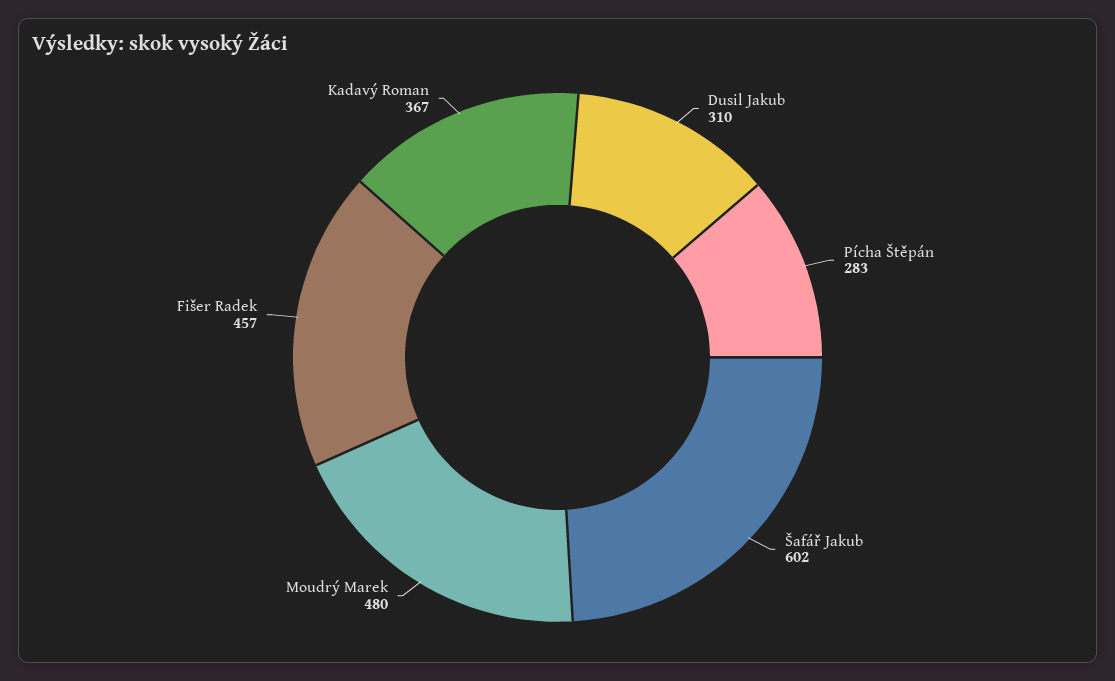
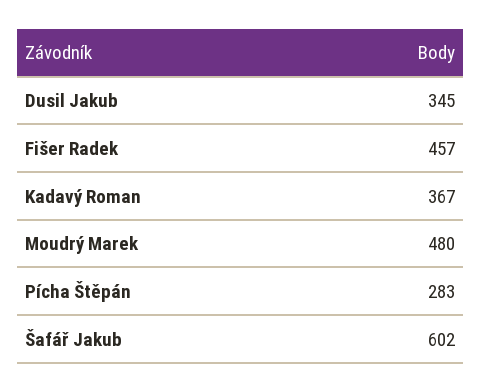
Dusil Jakub: 310 -> 345

